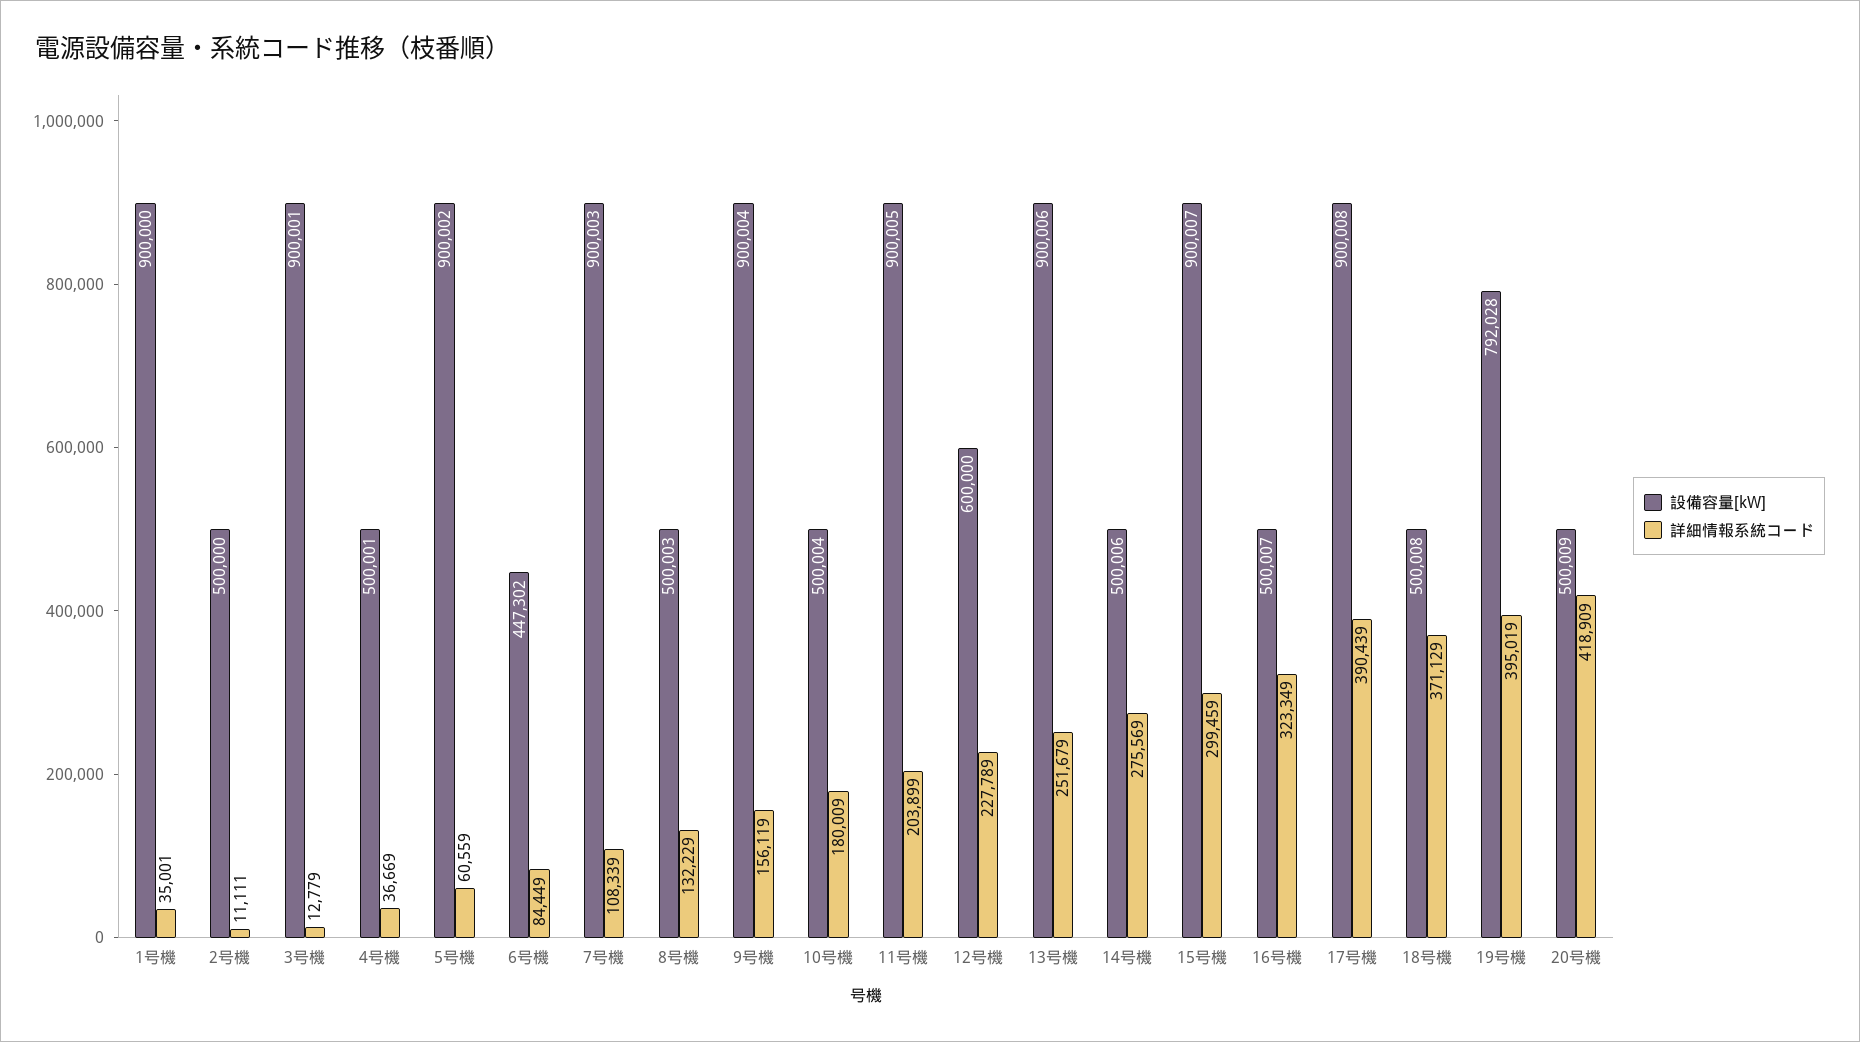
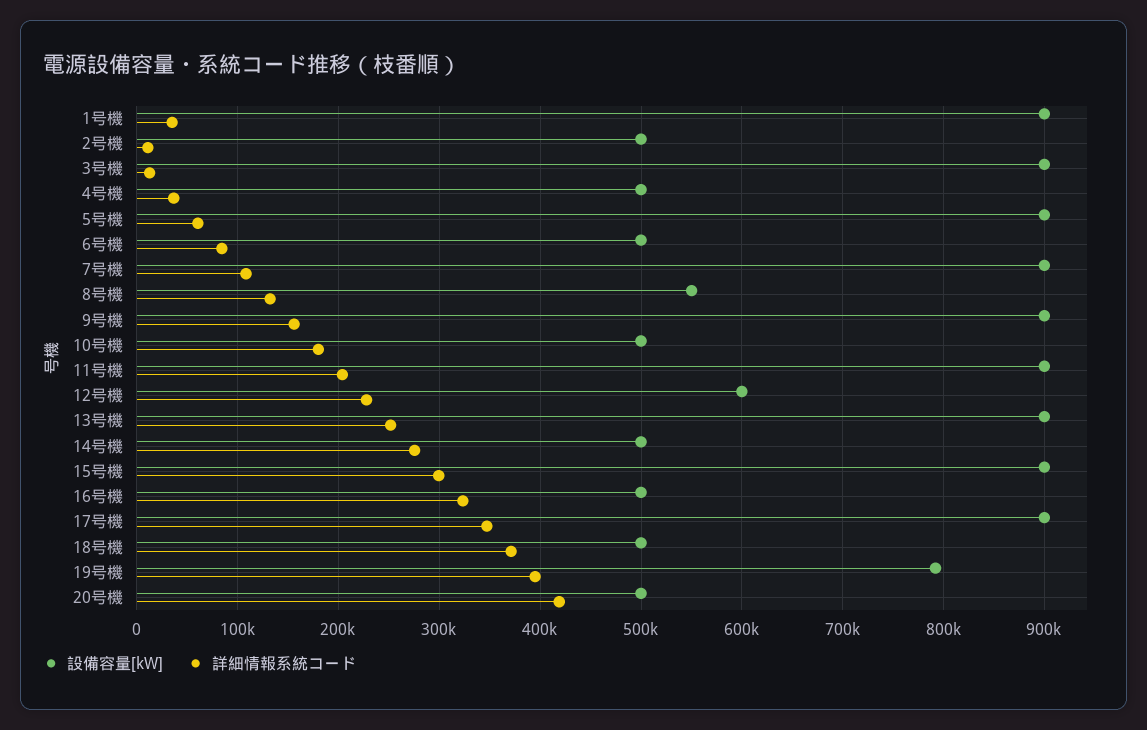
設備容量[kW], 6号機: 447302 -> 500000
設備容量[kW], 8号機: 500003 -> 550000
詳細情報系統コード, 17号機: 390439 -> 350000

